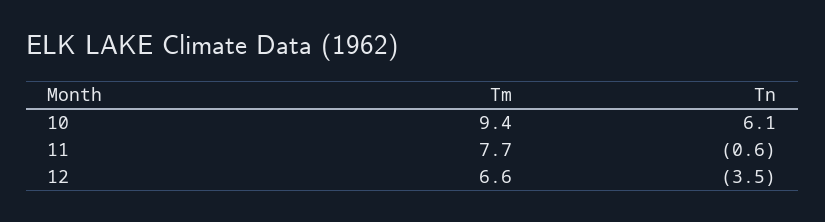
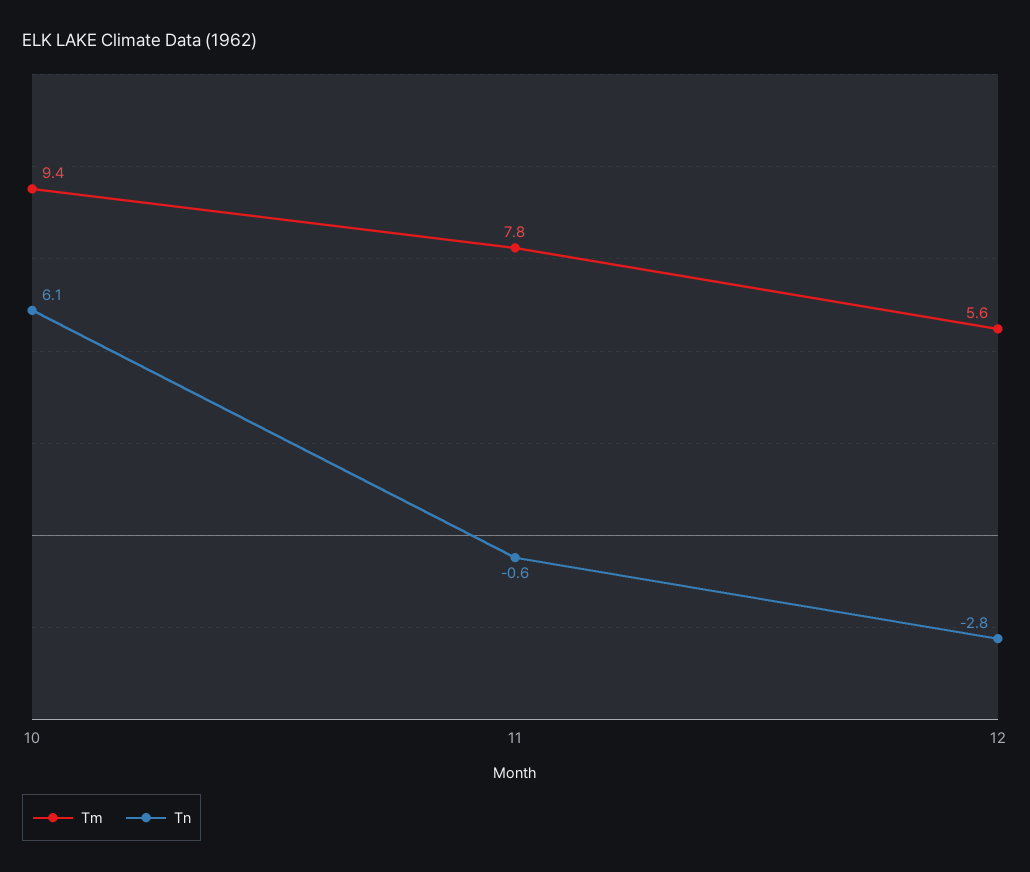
Tm, 11: 7.7 -> 7.8
Tm, 12: 6.6 -> 5.6
Tn, 12: -3.5 -> -2.8

